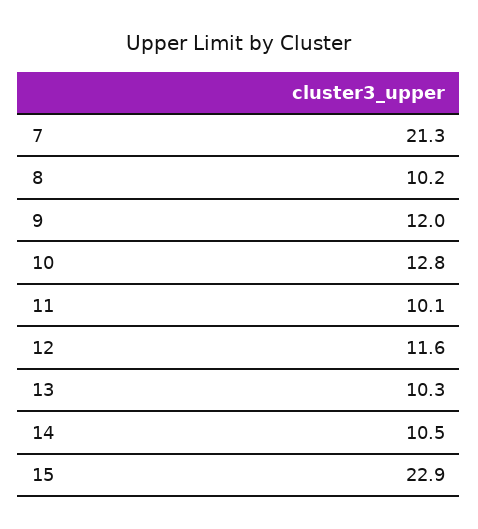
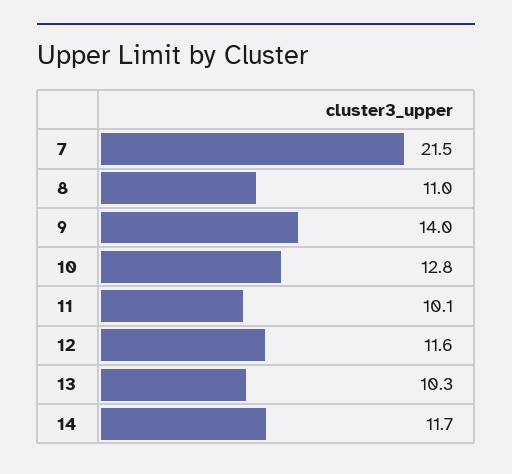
7: 21.3 -> 21.5
8: 10.2 -> 11
9: 12 -> 14
14: 10.5 -> 11.7
15: 22.9 -> none

